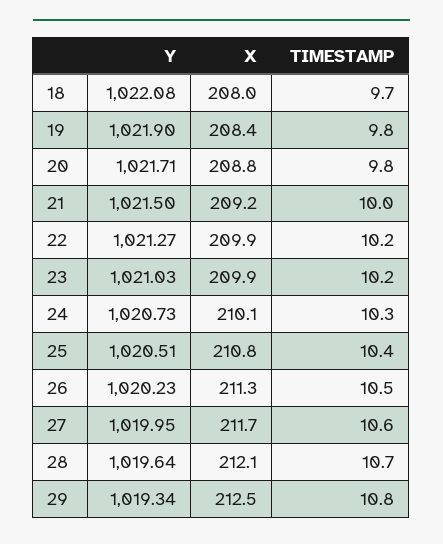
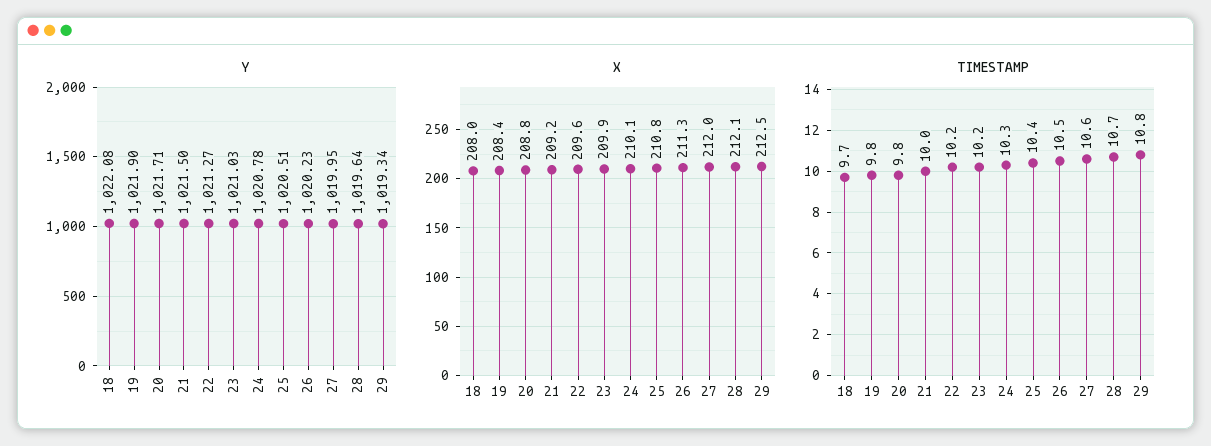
X, 22: 209.9 -> 209.6
Y, 24: 1020.73 -> 1020.78
X, 27: 211.7 -> 212

